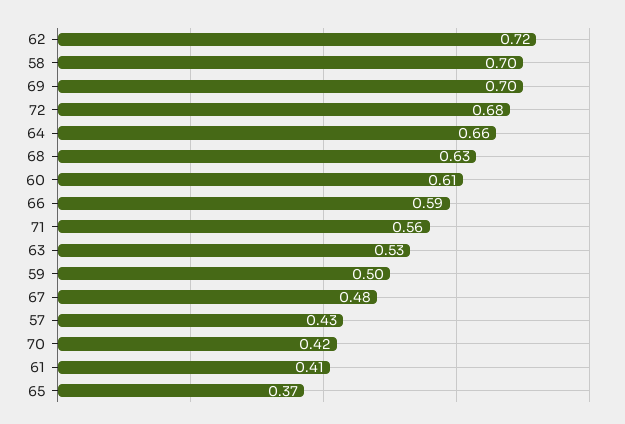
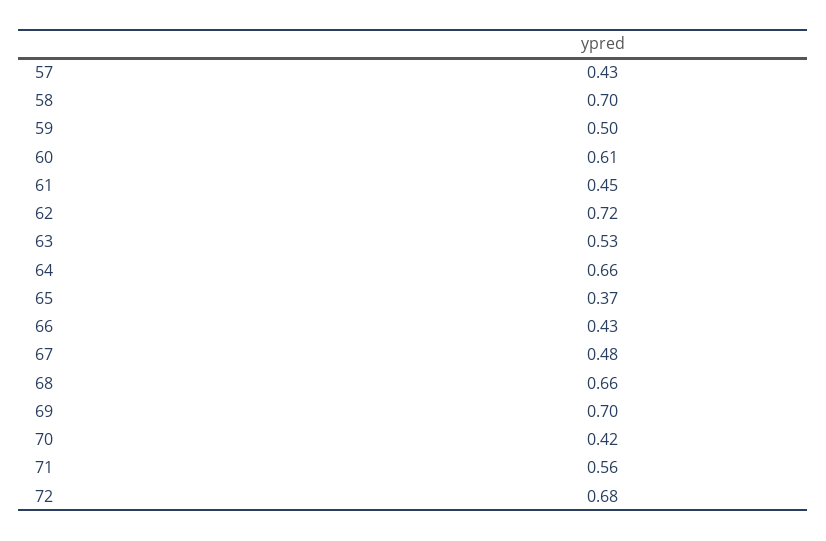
68: 0.63 -> 0.66
66: 0.59 -> 0.43
61: 0.41 -> 0.45

